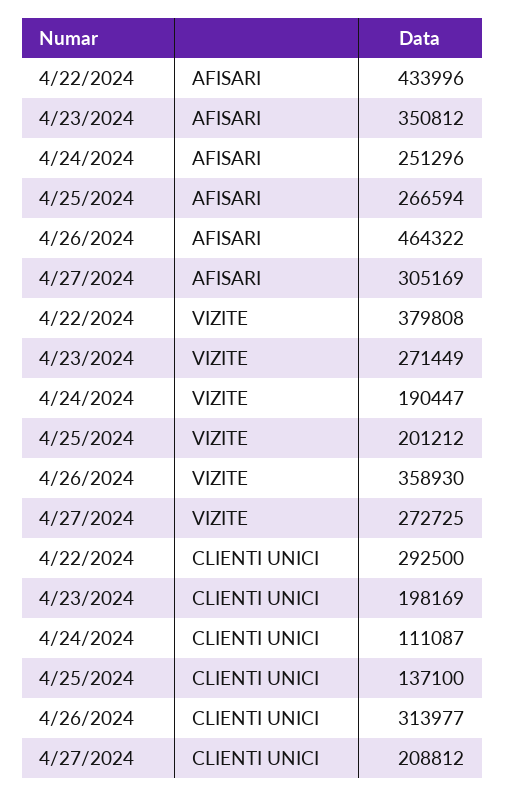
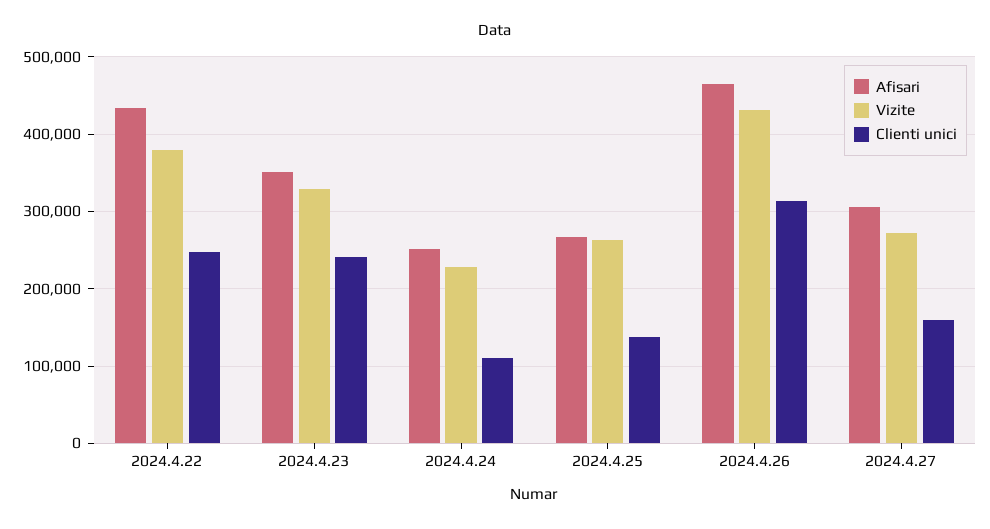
VIZITE, 4/23/2024: 271449 -> 330000
VIZITE, 4/24/2024: 190447 -> 230000
VIZITE, 4/25/2024: 201212 -> 260000
VIZITE, 4/26/2024: 358930 -> 430000
CLIENTI UNICI, 4/22/2024: 292500 -> 250000
CLIENTI UNICI, 4/23/2024: 198169 -> 240000
CLIENTI UNICI, 4/27/2024: 208812 -> 160000

